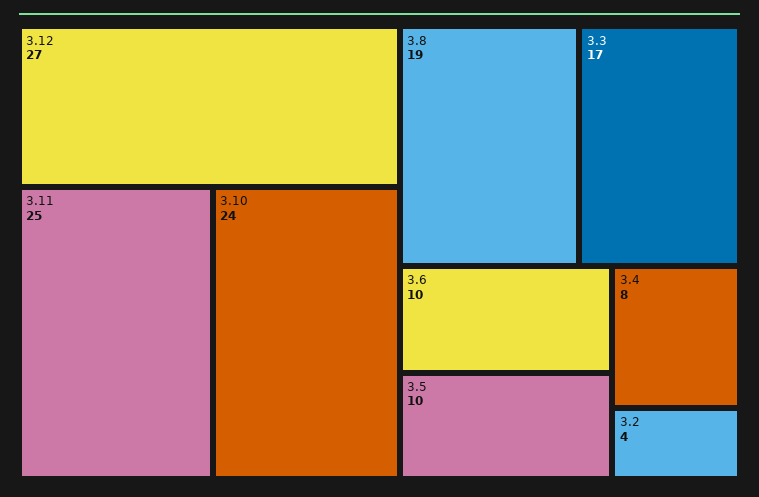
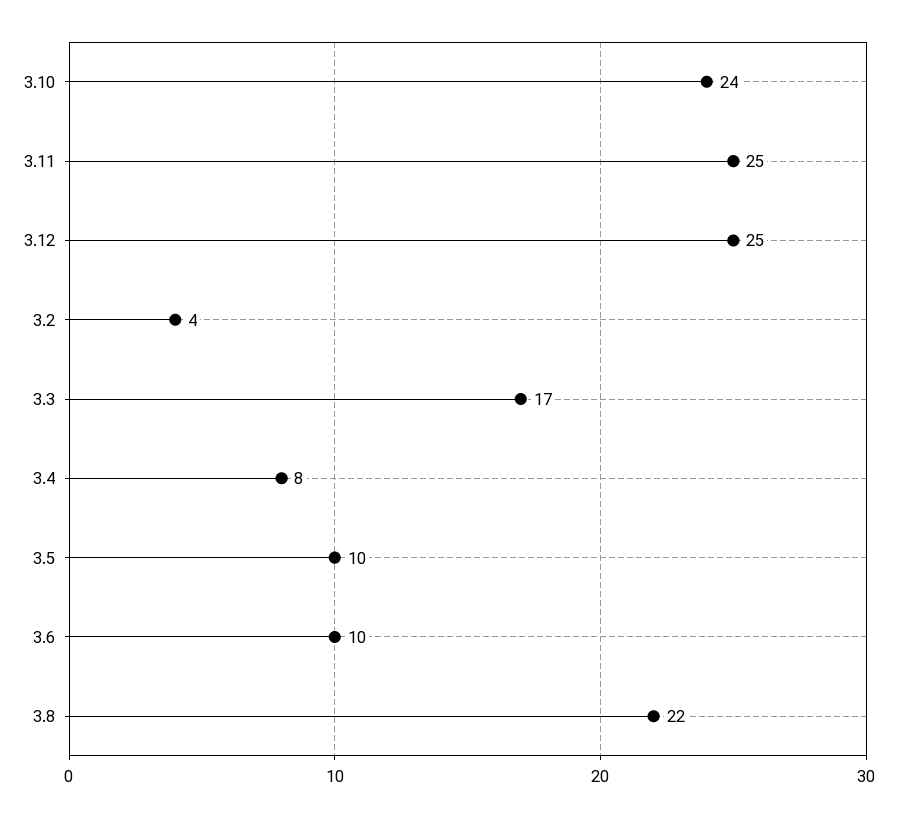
3.12: 27 -> 25
3.8: 19 -> 22

